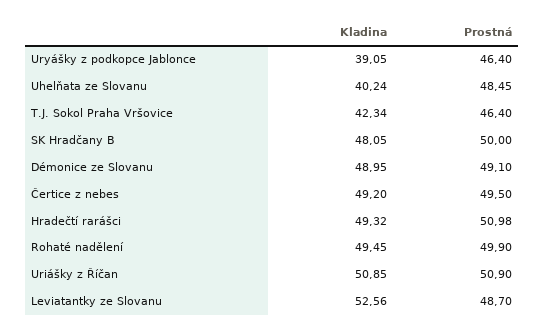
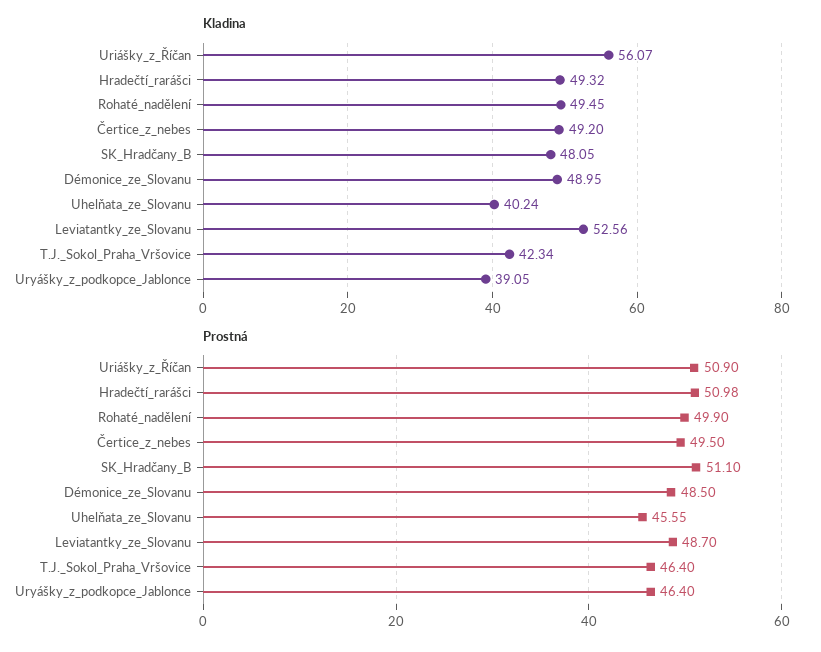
Prostná, Uhelňata ze Slovanu: 48.45 -> 45.55
Prostná, SK Hradčany B: 50 -> 51.1
Prostná, Démonice ze Slovanu: 49.1 -> 48.5
Kladina, Uriášky z Říčan: 50.85 -> 56.07

